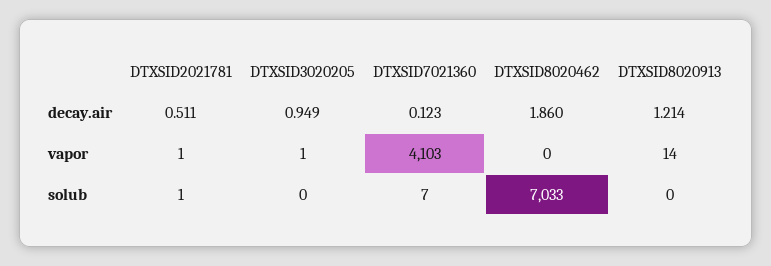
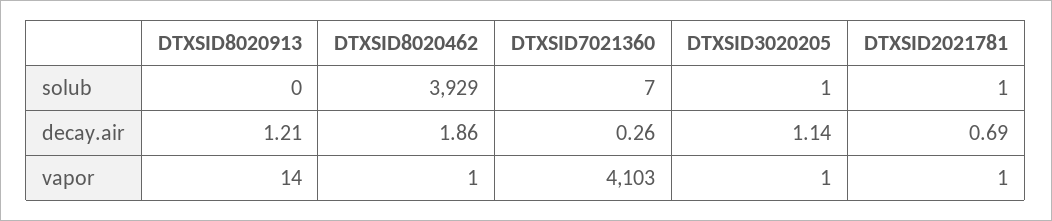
DTXSID2021781, decay.air: 0.511 -> 0.69
DTXSID3020205, decay.air: 0.949 -> 1.14
DTXSID7021360, decay.air: 0.123 -> 0.26
DTXSID8020462, vapor: 0 -> 1
DTXSID3020205, solub: 0 -> 1
DTXSID8020462, solub: 7033 -> 3929

